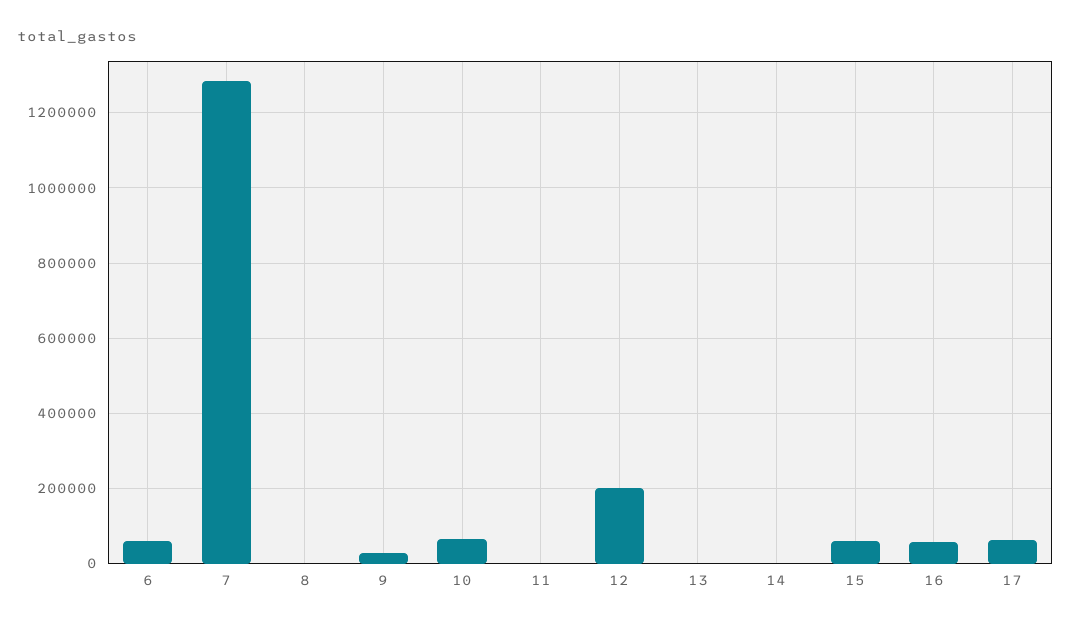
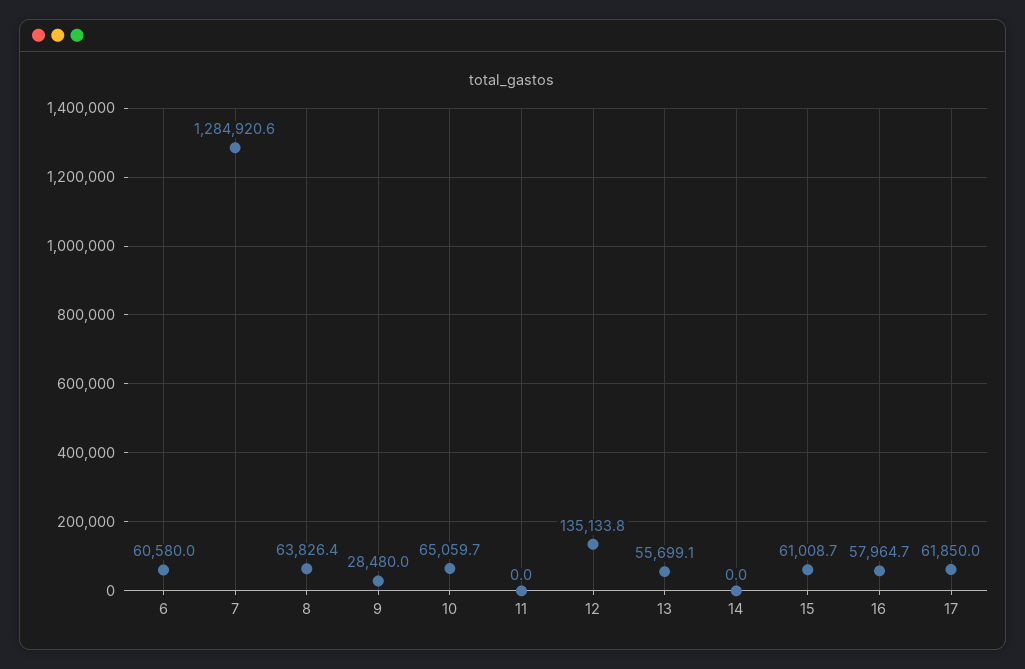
8: 0 -> 63826.4
12: 200000 -> 135133.8
13: 0 -> 55699.1

